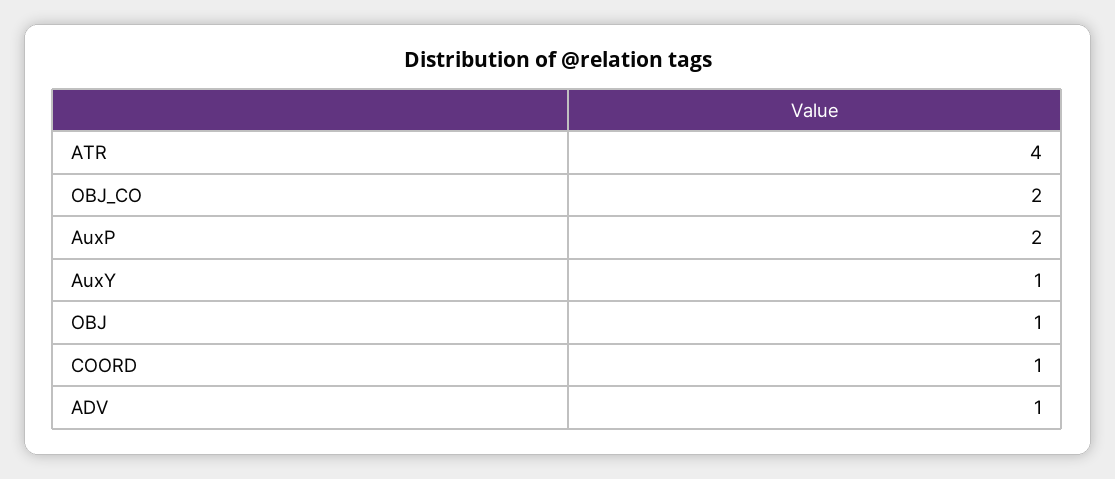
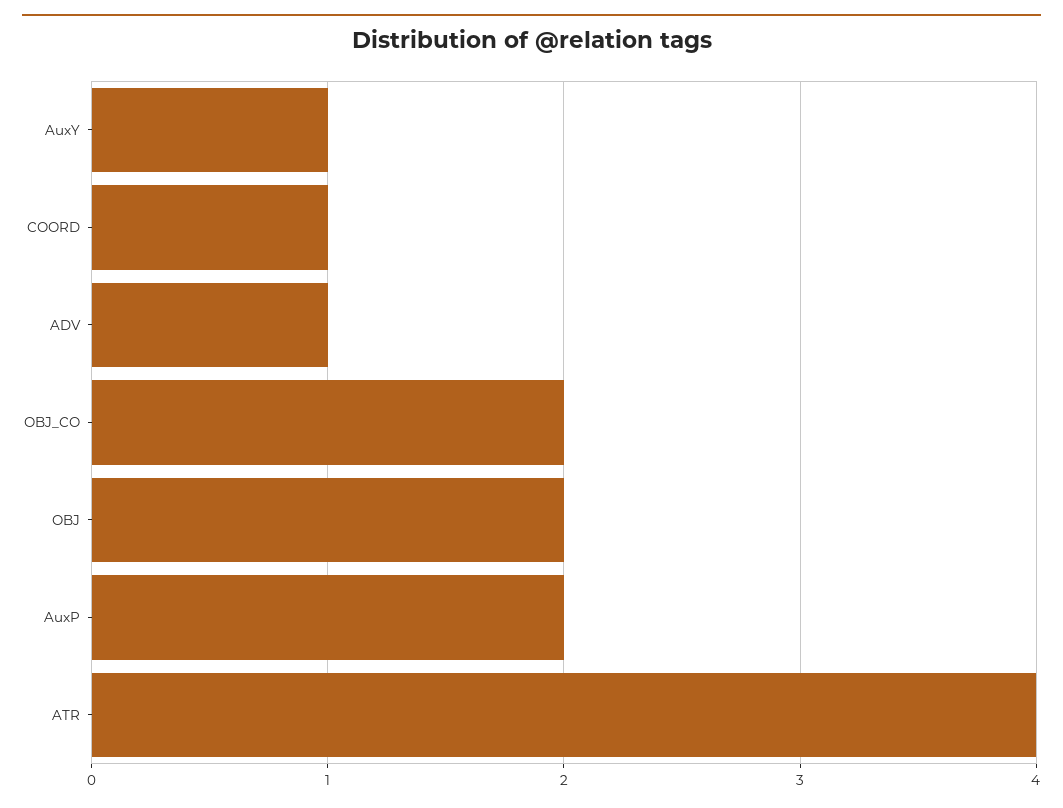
OBJ: 1 -> 2

